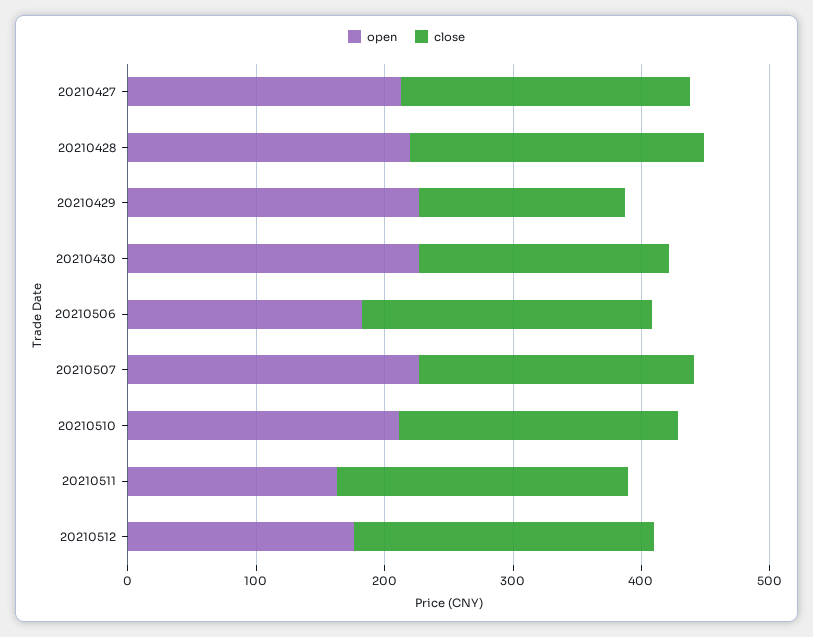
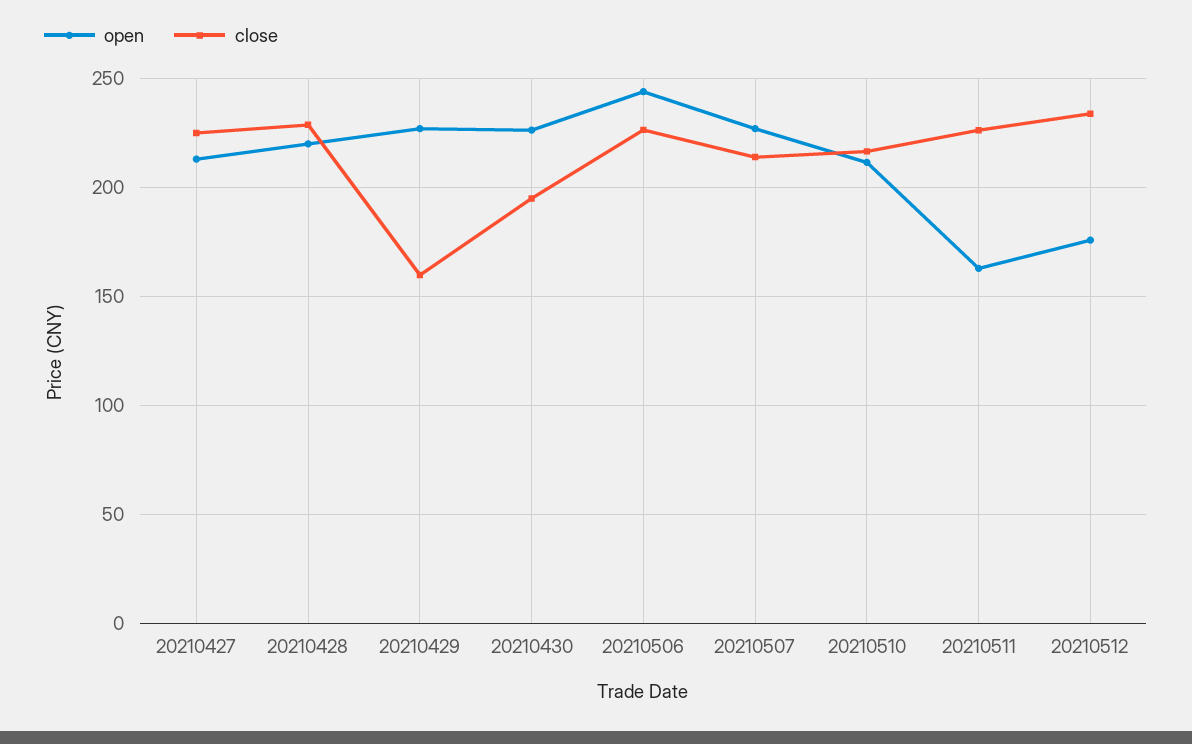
open, 20210506: 180 -> 245

